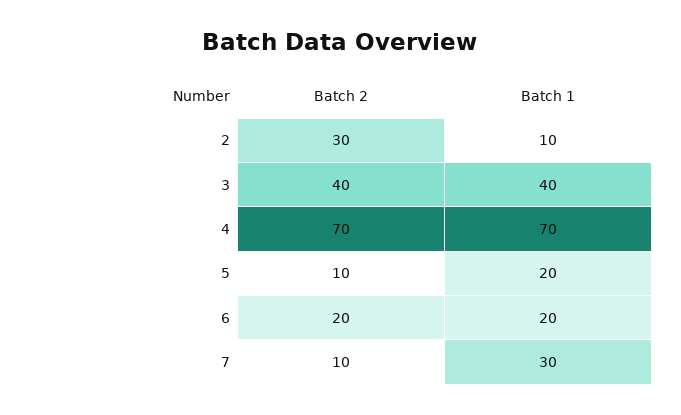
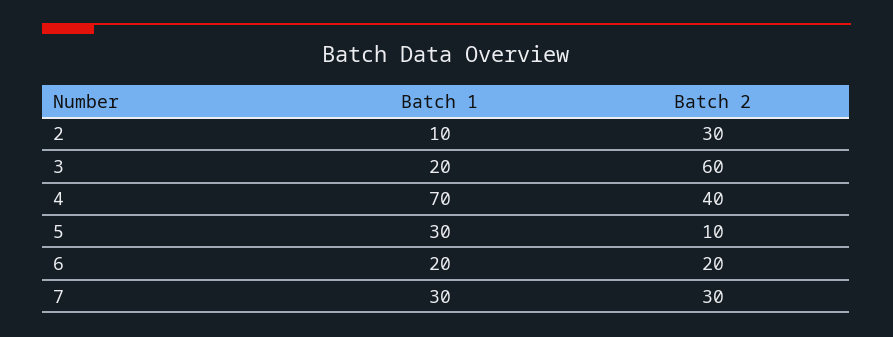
Batch 2, 3: 40 -> 60
Batch 1, 3: 40 -> 20
Batch 2, 4: 70 -> 40
Batch 1, 5: 20 -> 30
Batch 2, 7: 10 -> 30

